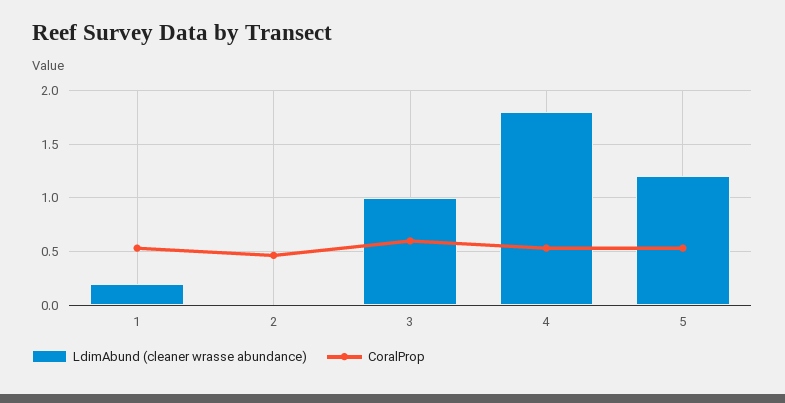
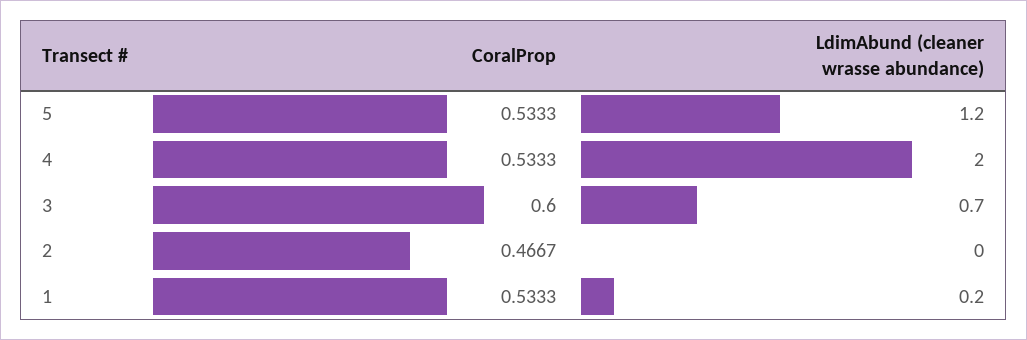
LdimAbund (cleaner wrasse abundance), 3: 1 -> 0.7
LdimAbund (cleaner wrasse abundance), 4: 1.8 -> 2

